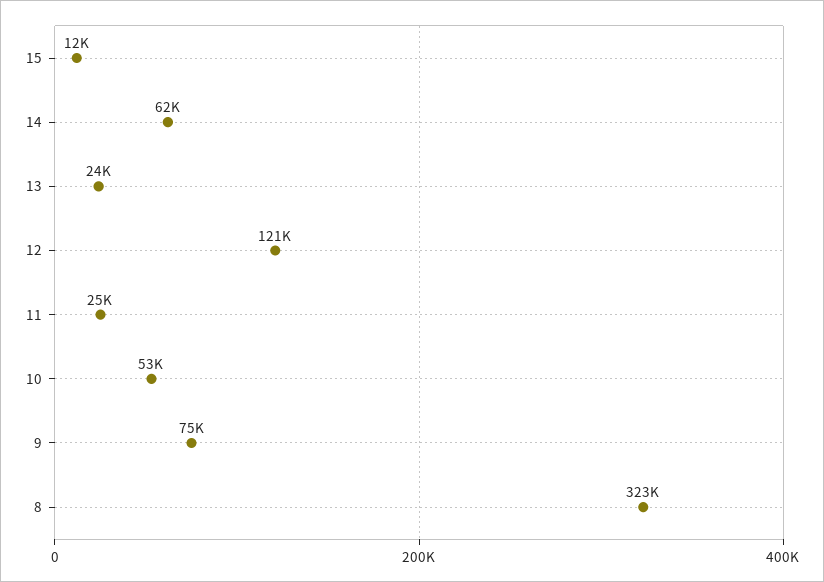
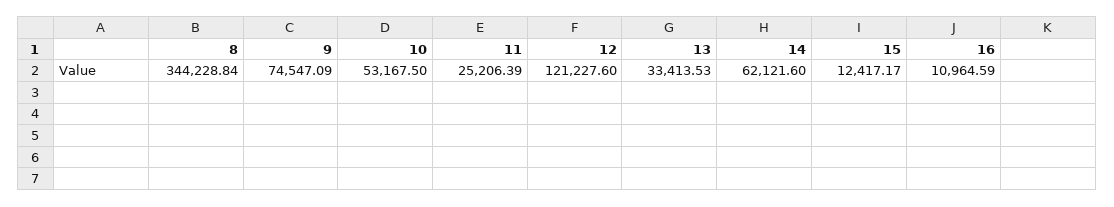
13: 24000 -> 33413.53
8: 323000 -> 344228.84
16: none -> 10964.59

